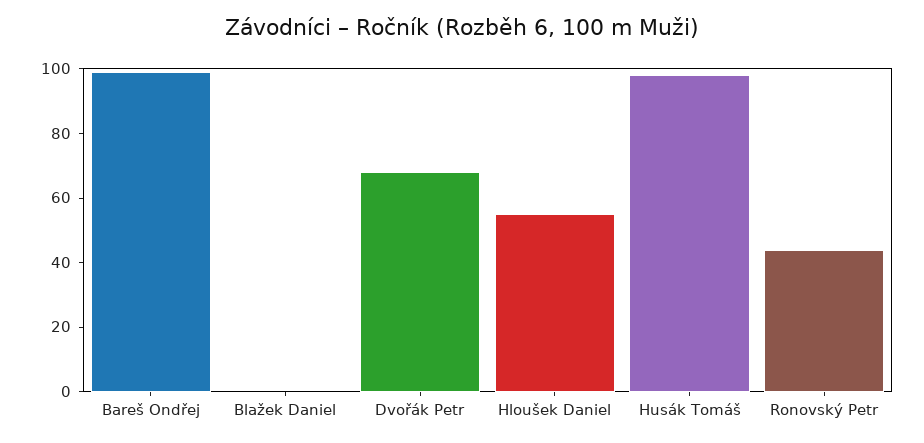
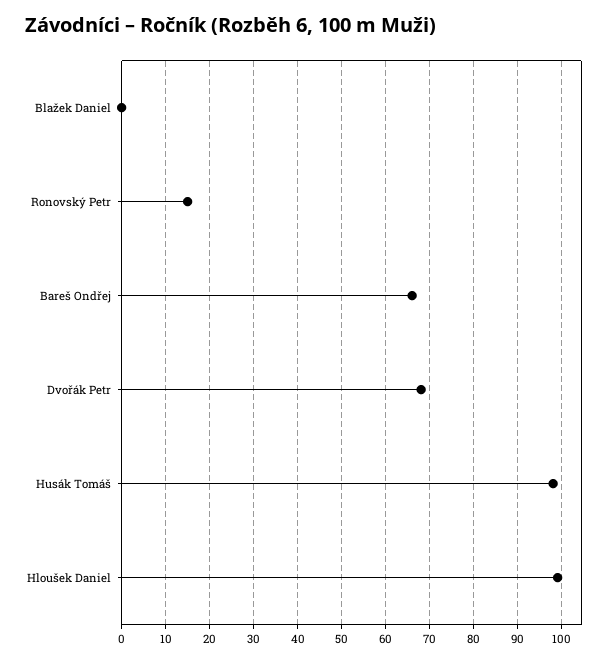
Bareš Ondřej: 100 -> 65
Hloušek Daniel: 55 -> 100
Ronovský Petr: 45 -> 15

